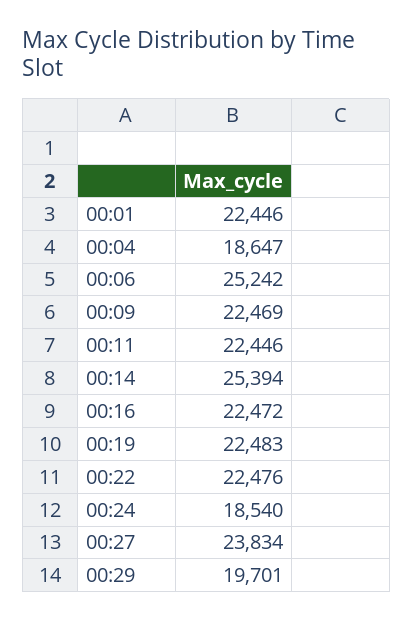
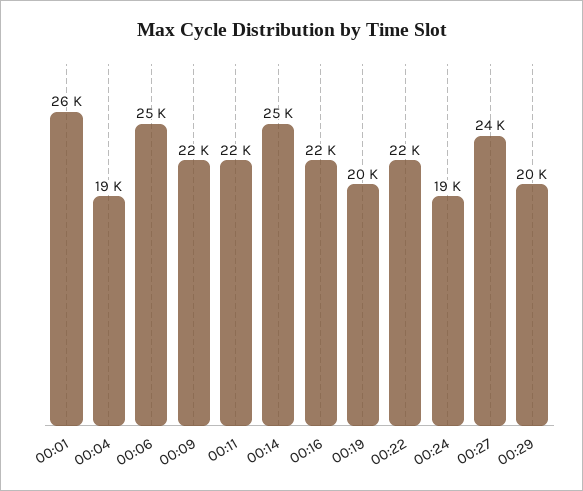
00:01: 22446 -> 26000
00:19: 22483 -> 20000

